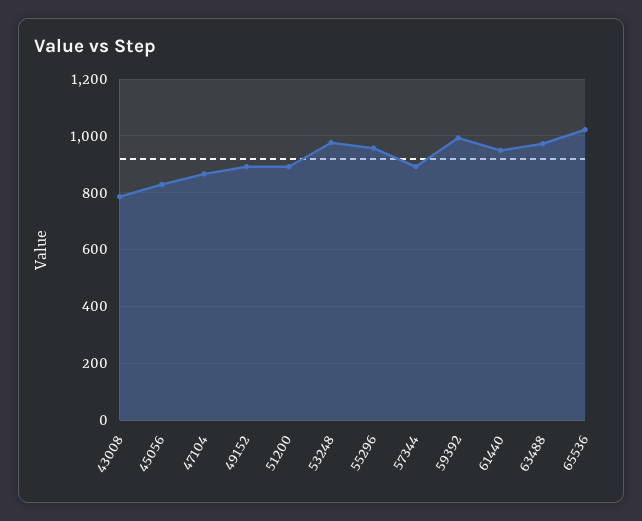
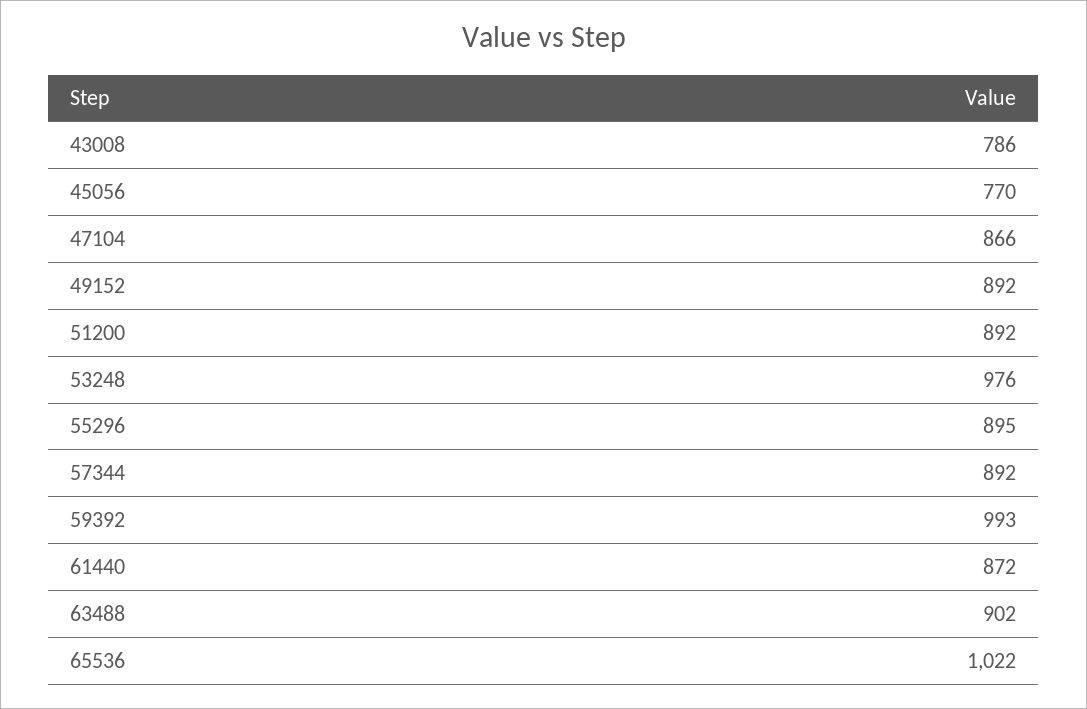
45056: 825 -> 770
55296: 950 -> 895
61440: 950 -> 872
63488: 975 -> 902

